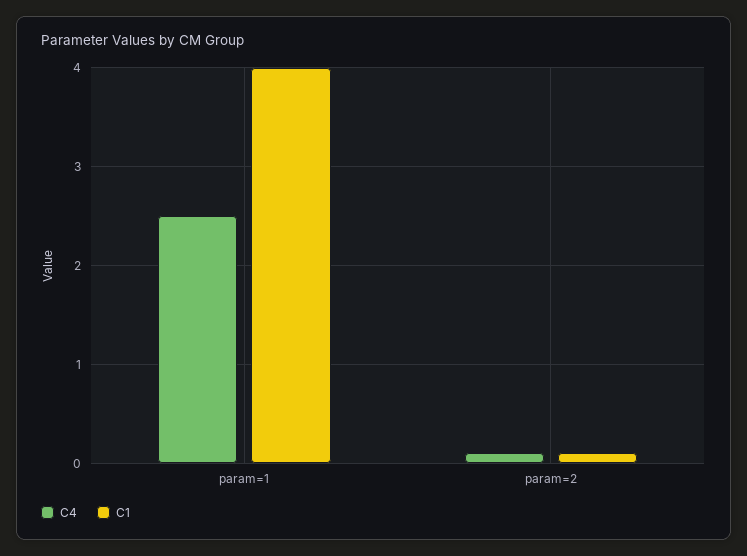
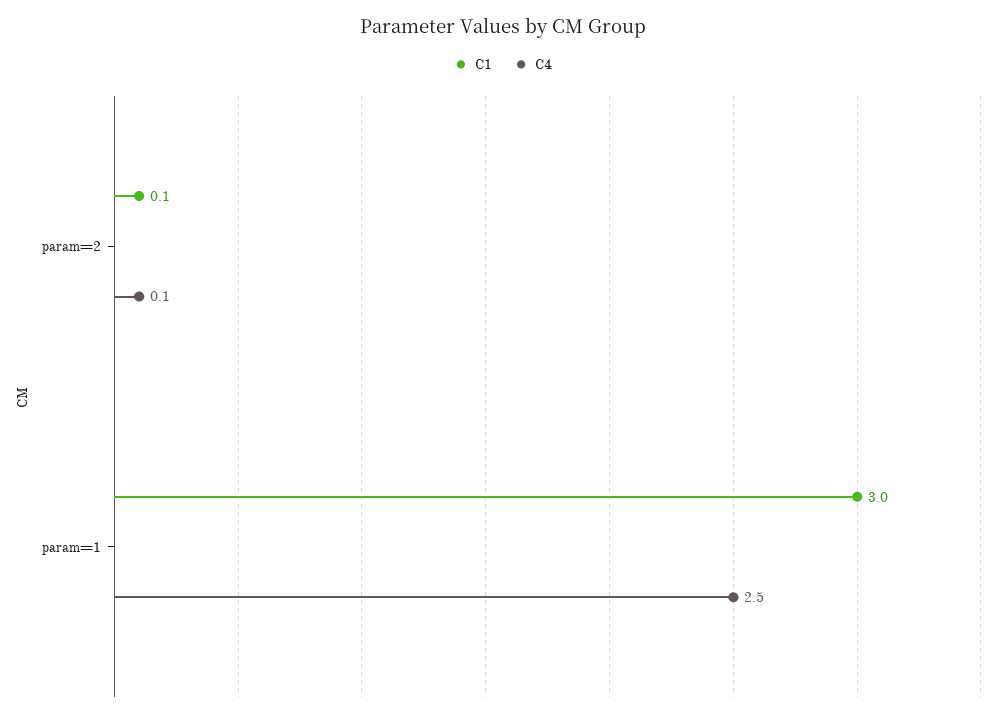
C1, param=1: 4 -> 3

